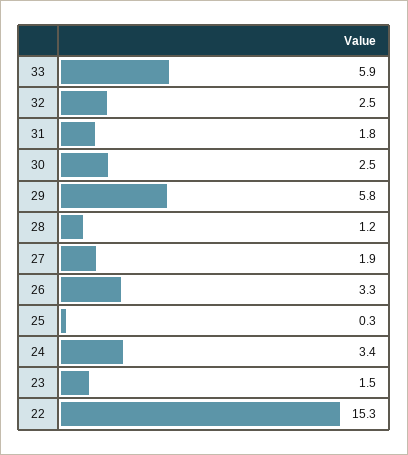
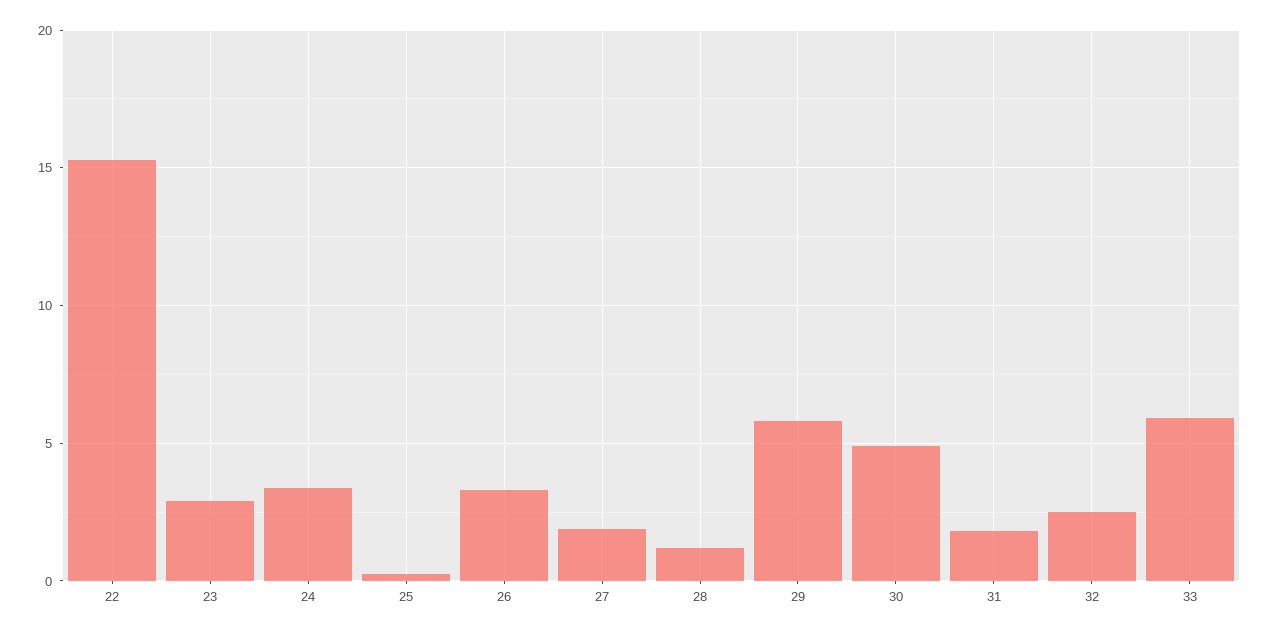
30: 2.5 -> 5
23: 1.5 -> 3

